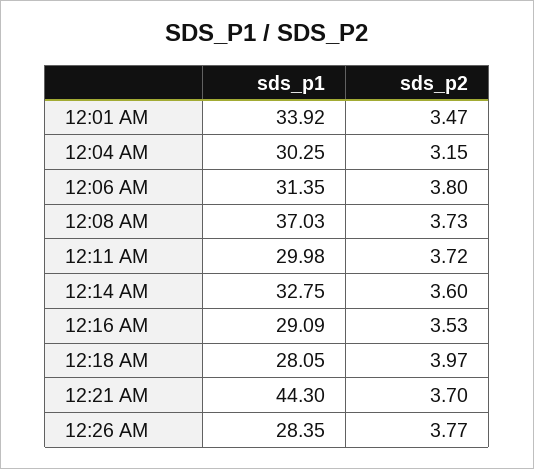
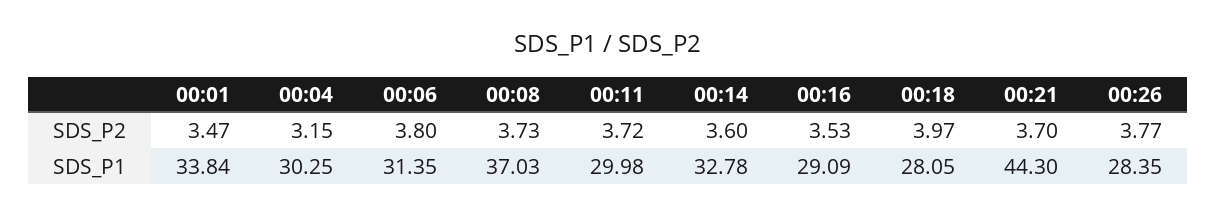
sds_p1, 12:01 AM: 33.92 -> 33.84
sds_p1, 12:14 AM: 32.75 -> 32.78

